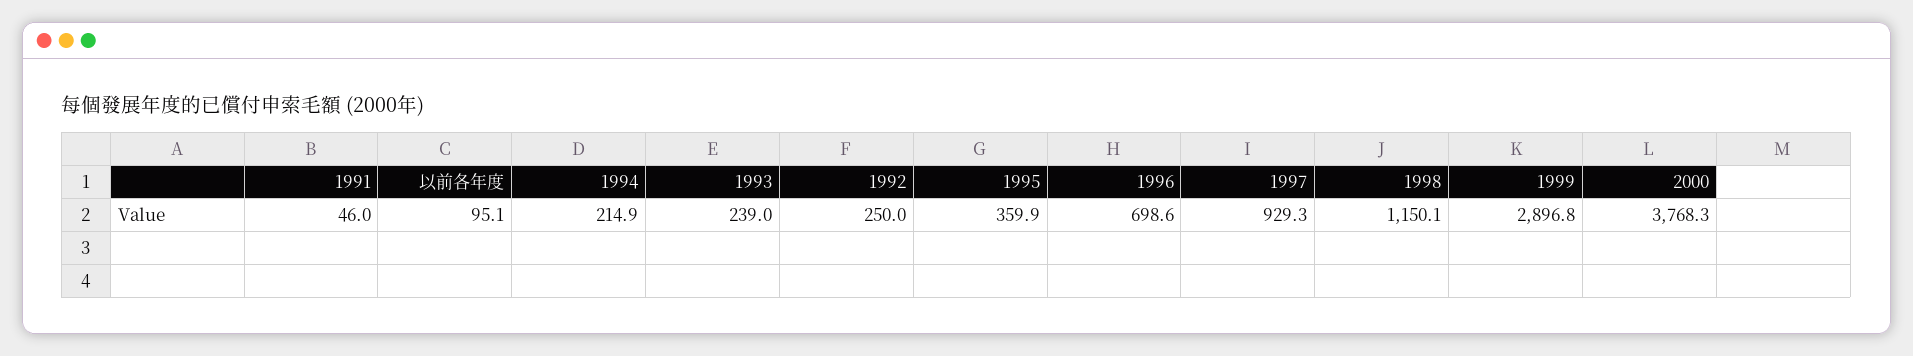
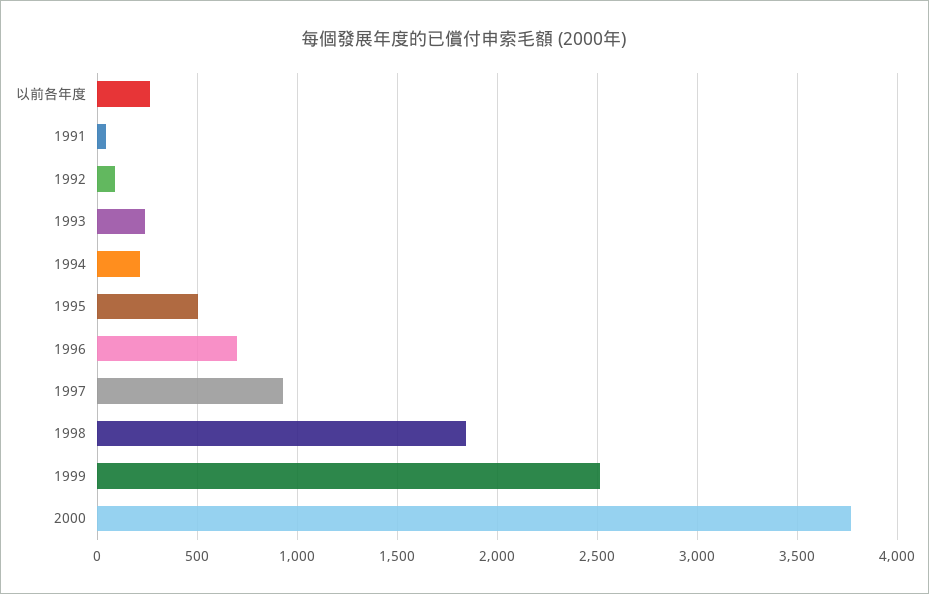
以前各年度: 95.1 -> 250
1992: 250 -> 100
1995: 359.9 -> 500
1998: 1150.1 -> 1850
1999: 2896.8 -> 2500

